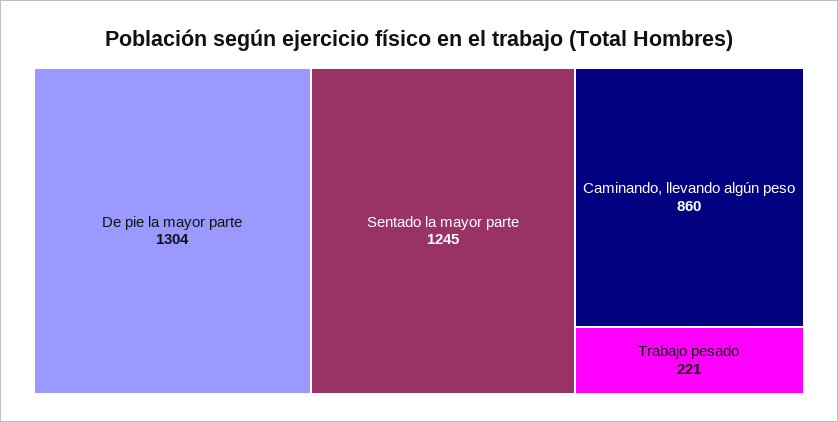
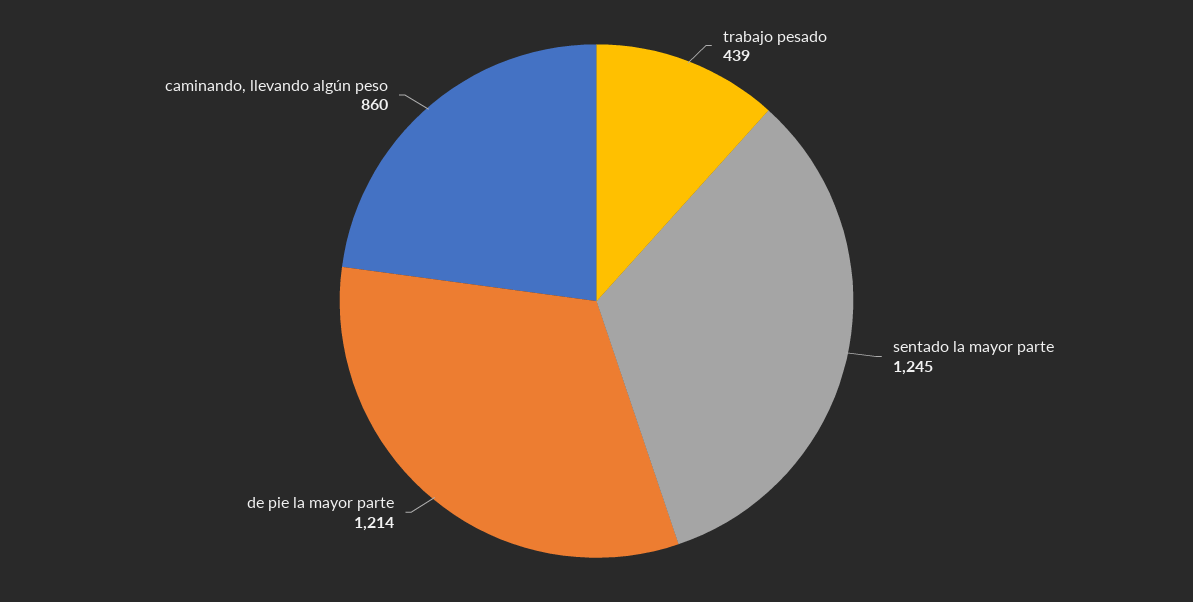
De pie la mayor parte: 1304 -> 1214
Trabajo pesado: 221 -> 439

